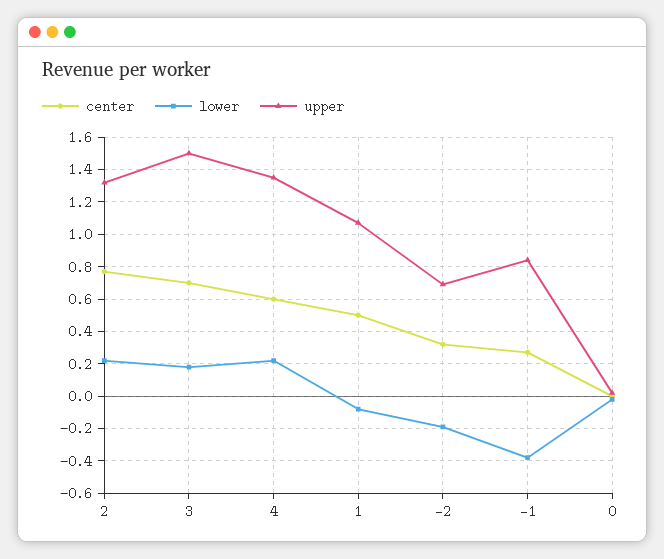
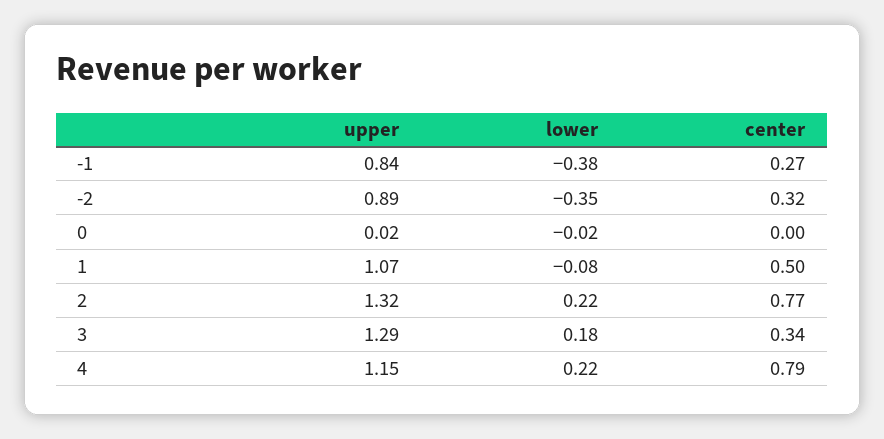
center, 3: 0.7 -> 0.34
upper, 3: 1.5 -> 1.29
center, 4: 0.6 -> 0.79
upper, 4: 1.35 -> 1.15
lower, -2: -0.2 -> -0.35
upper, -2: 0.7 -> 0.89

